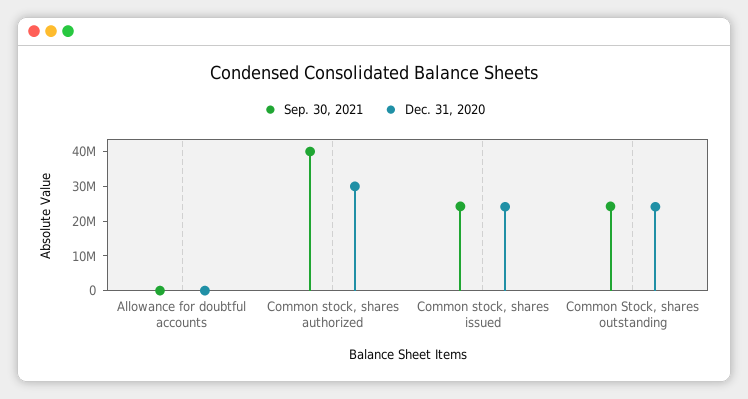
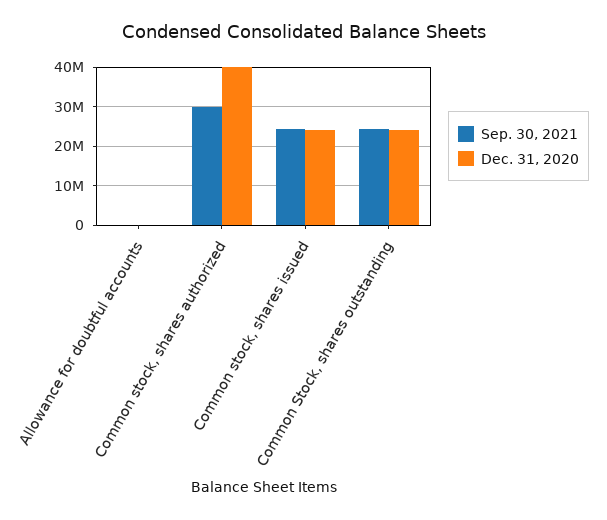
Sep. 30, 2021, Common stock, shares authorized: 40000000 -> 30000000
Dec. 31, 2020, Common stock, shares authorized: 30000000 -> 40000000

